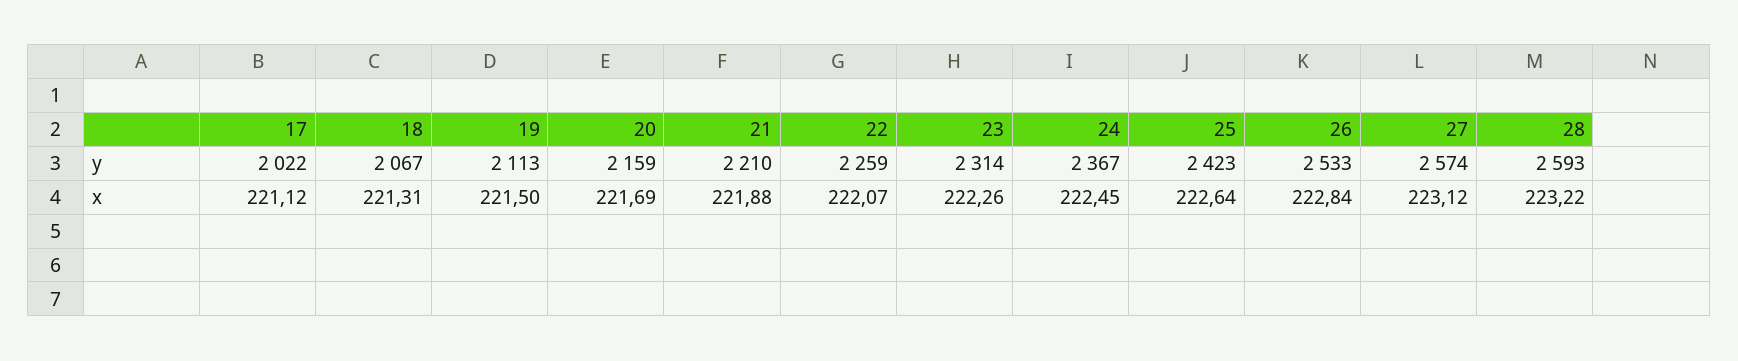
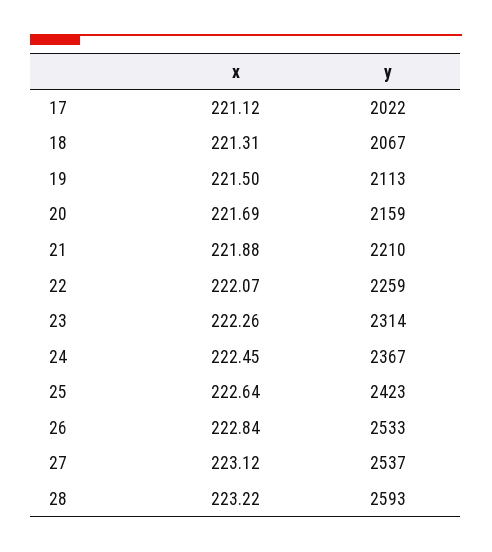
27, y: 2574 -> 2537

